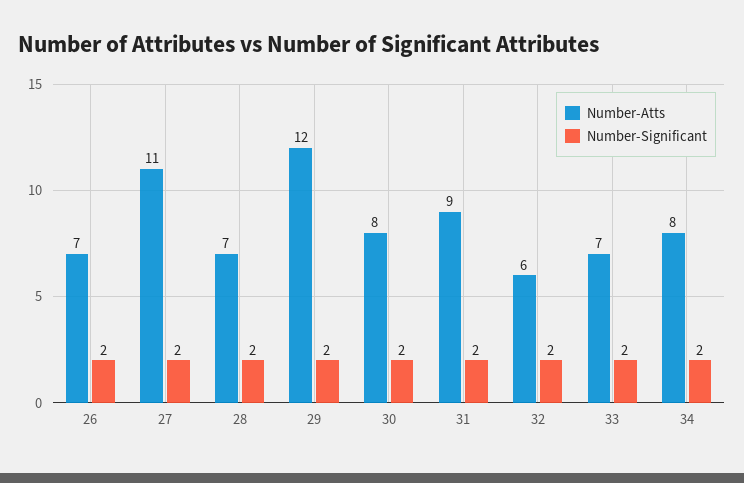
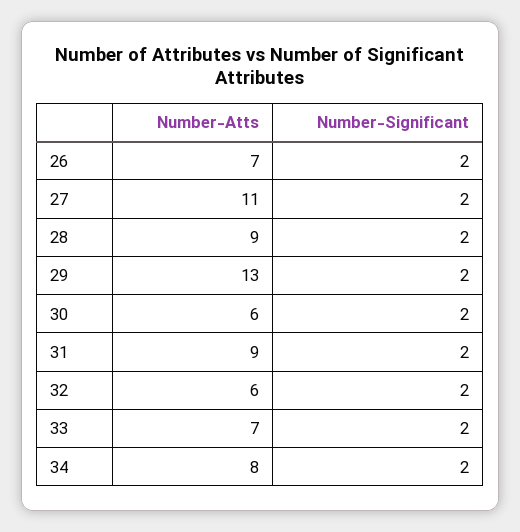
Number-Atts, 28: 7 -> 9
Number-Atts, 29: 12 -> 13
Number-Atts, 30: 8 -> 6

